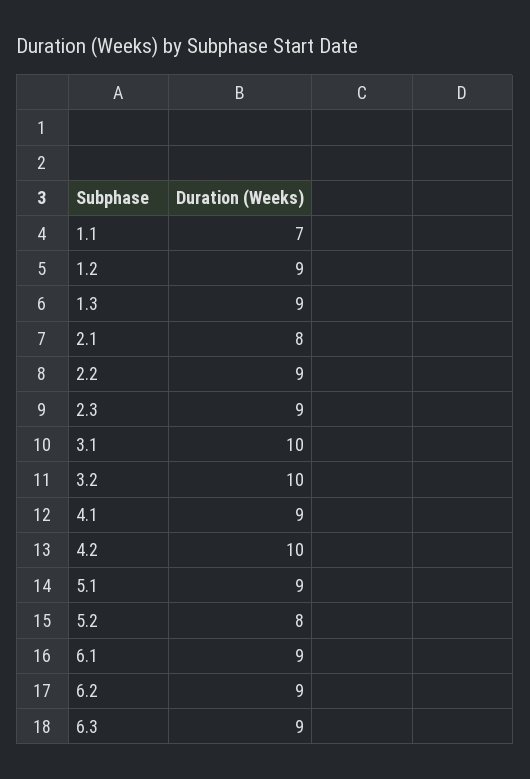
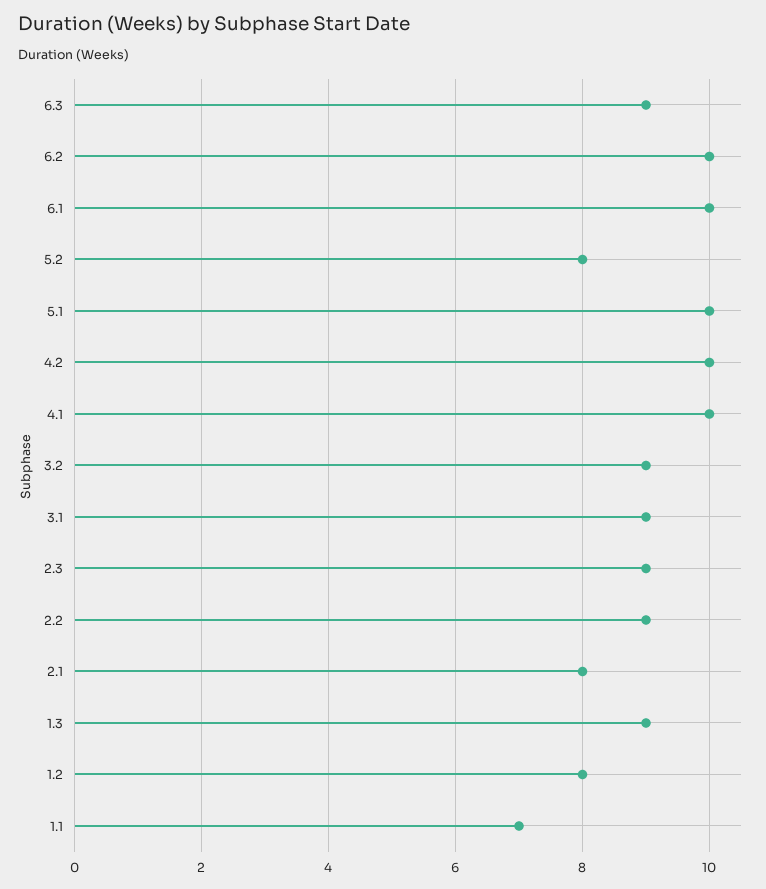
1.2: 9 -> 8
3.1: 10 -> 9
3.2: 10 -> 9
4.1: 9 -> 10
5.1: 9 -> 10
6.1: 9 -> 10
6.2: 9 -> 10

